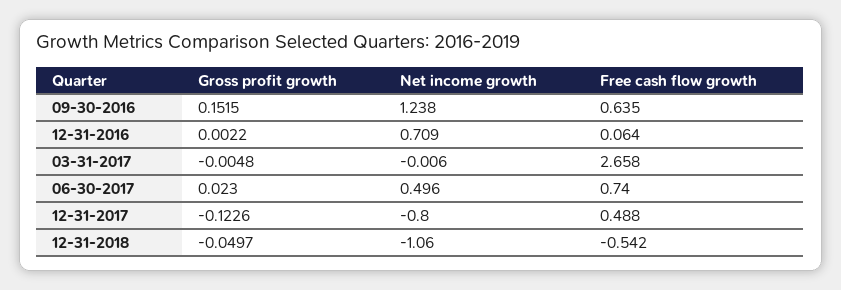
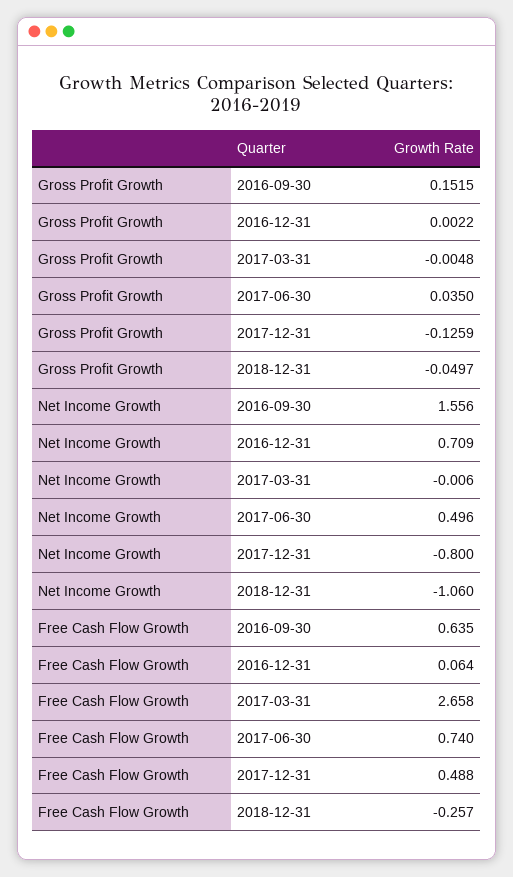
Net income growth, 09-30-2016: 1.238 -> 1.556
Gross profit growth, 06-30-2017: 0.023 -> 0.035
Gross profit growth, 12-31-2017: -0.1226 -> -0.1259
Free cash flow growth, 12-31-2018: -0.542 -> -0.257

